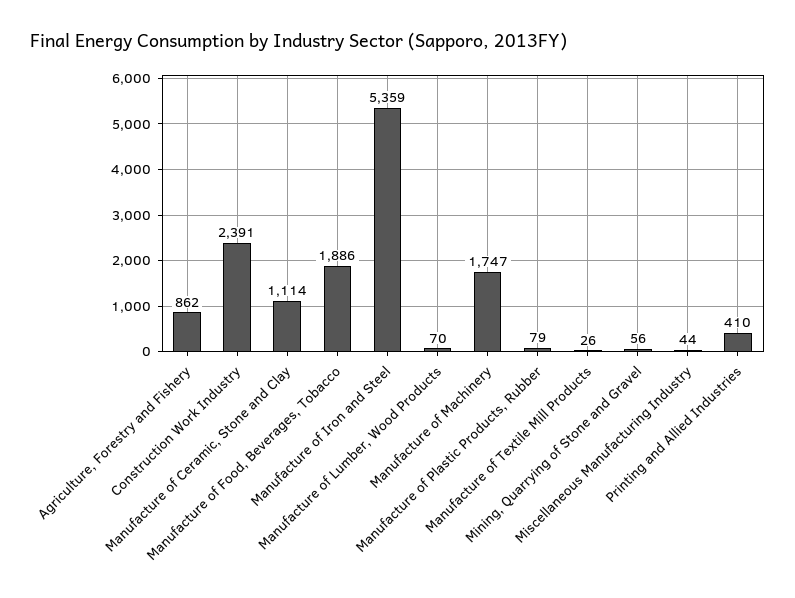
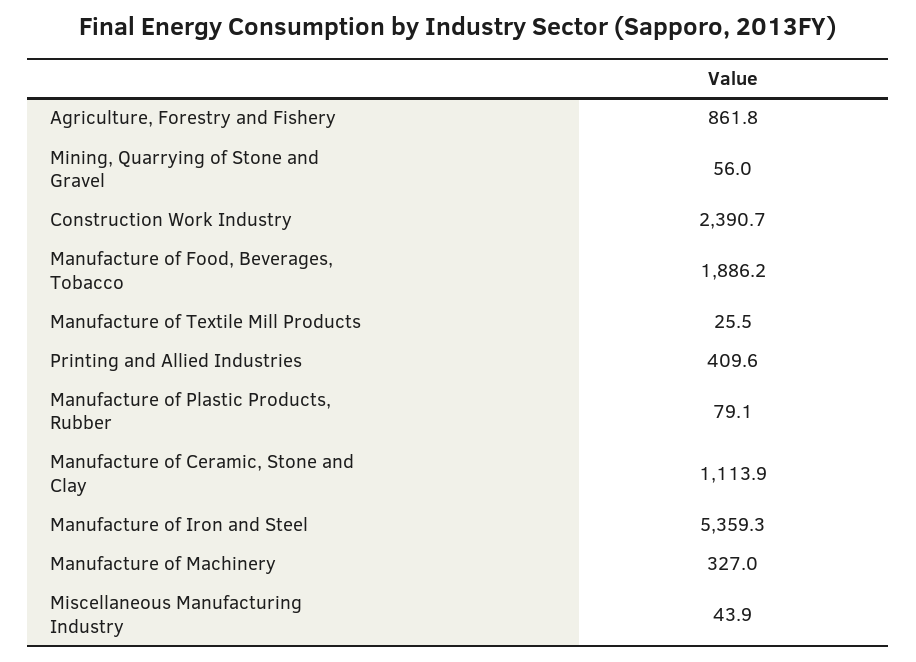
Manufacture of Lumber, Wood Products: 70 -> none
Manufacture of Machinery: 1747 -> 327

